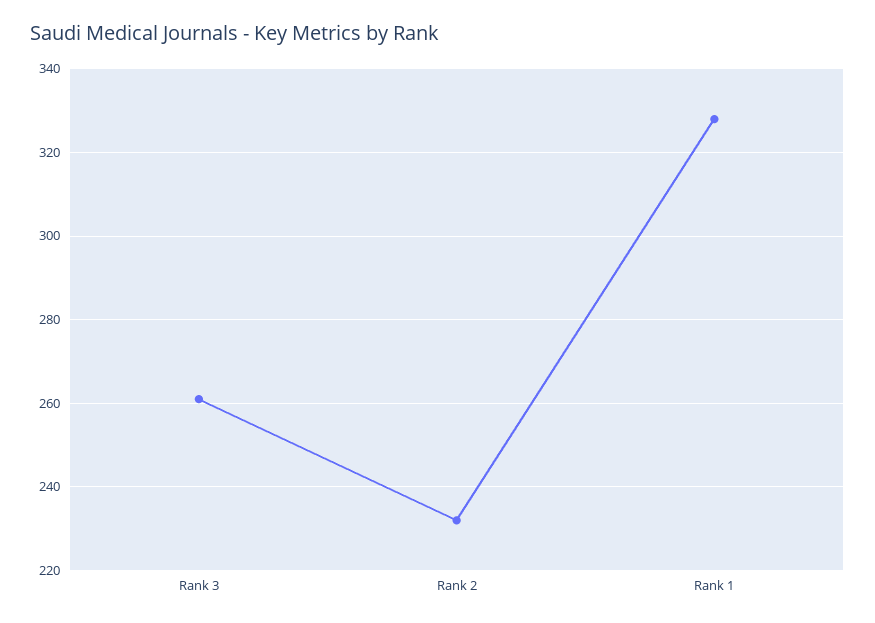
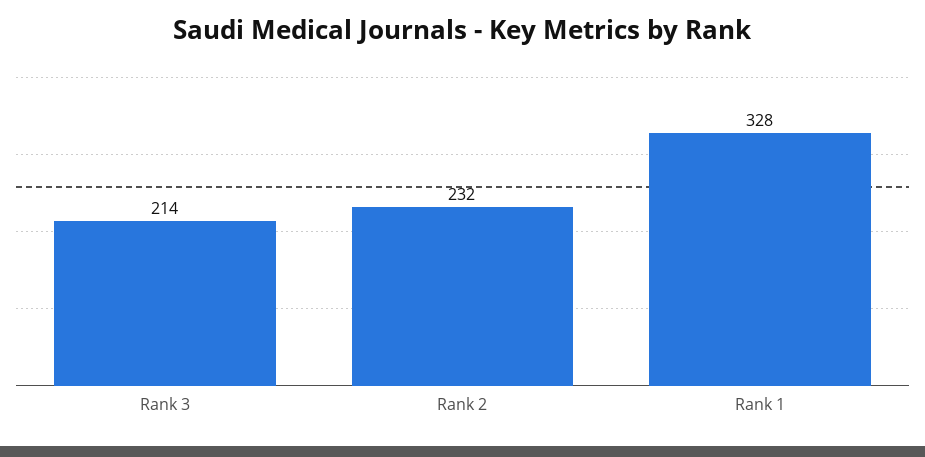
Rank 3: 260 -> 214

